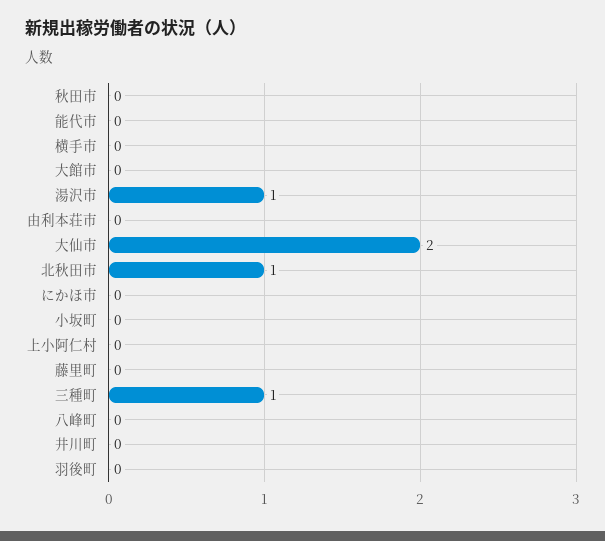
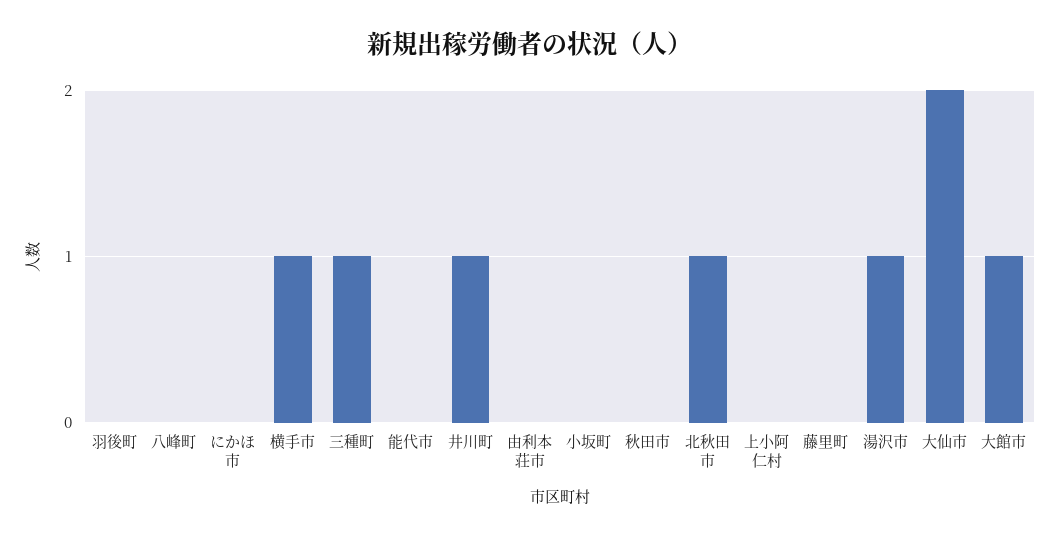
横手市: 0 -> 1
大館市: 0 -> 1
井川町: 0 -> 1

